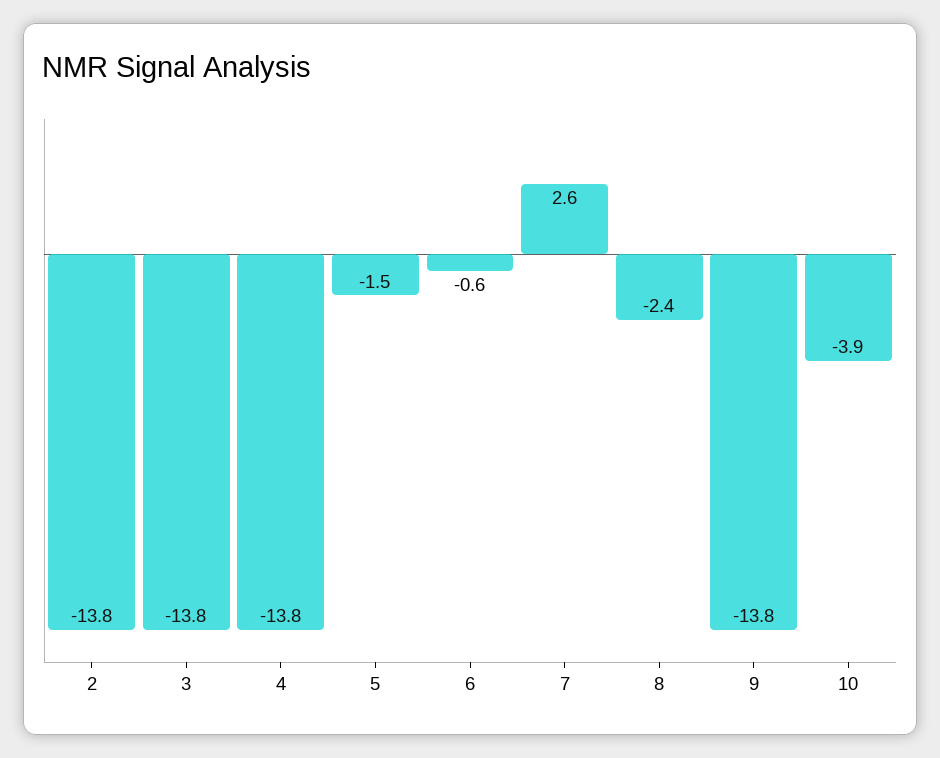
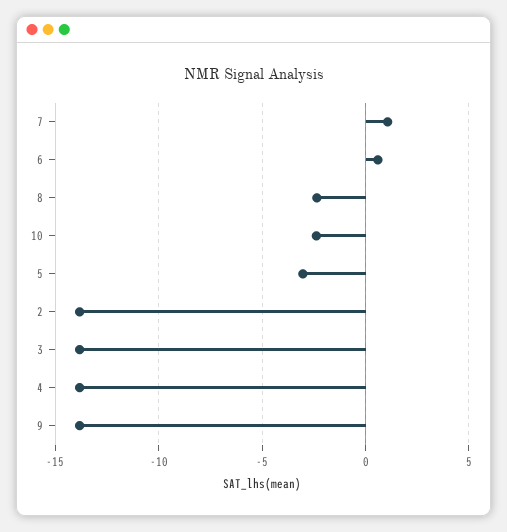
5: -1.5 -> -3
6: -0.6 -> 0.5
7: 2.6 -> 1
10: -3.9 -> -2.5

